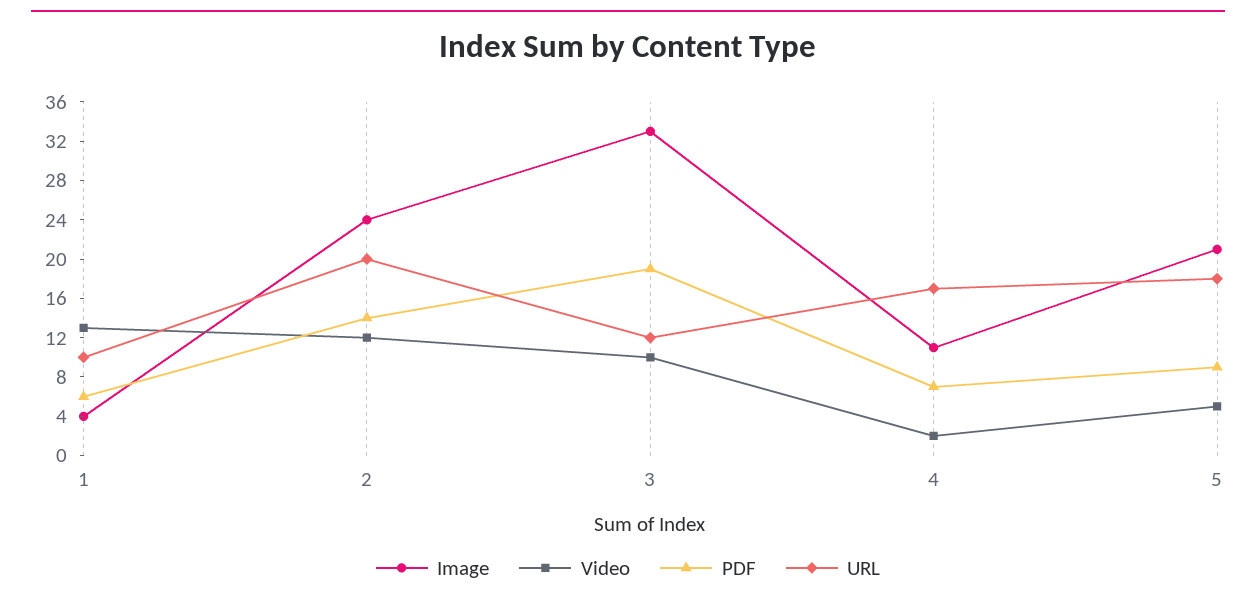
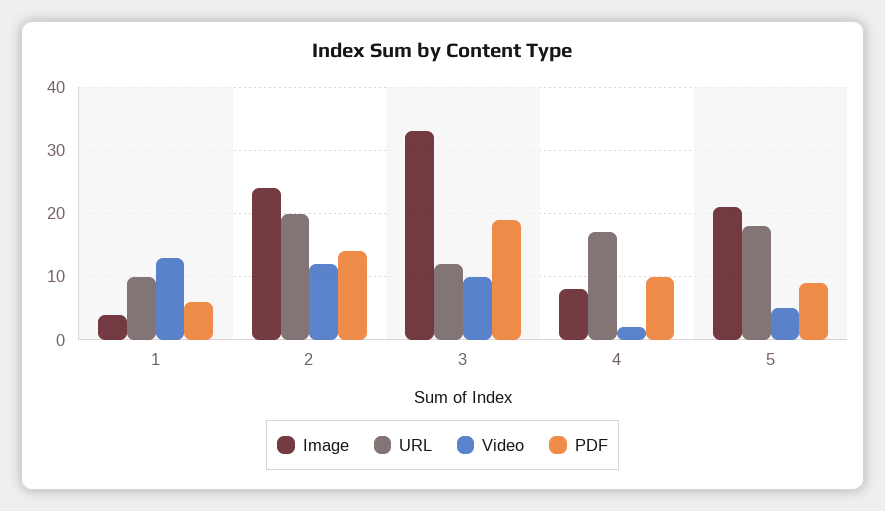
Image, 4: 11 -> 8
PDF, 4: 7 -> 10

